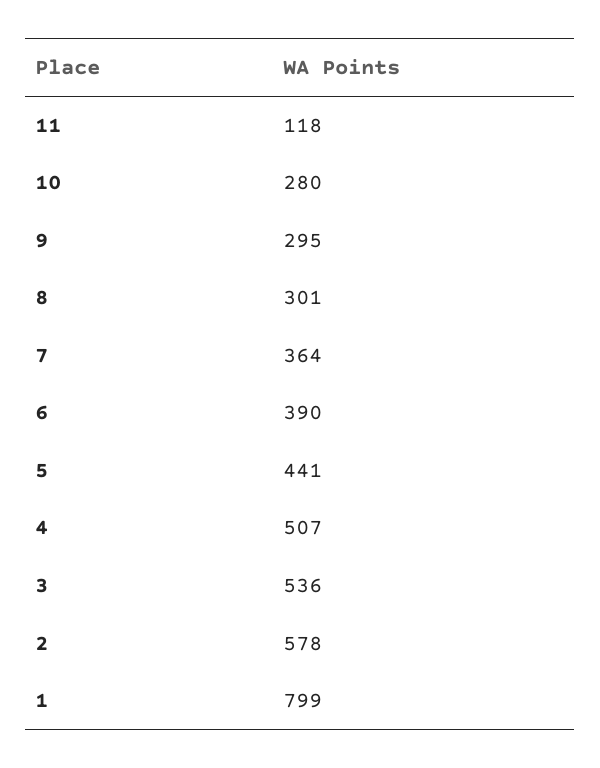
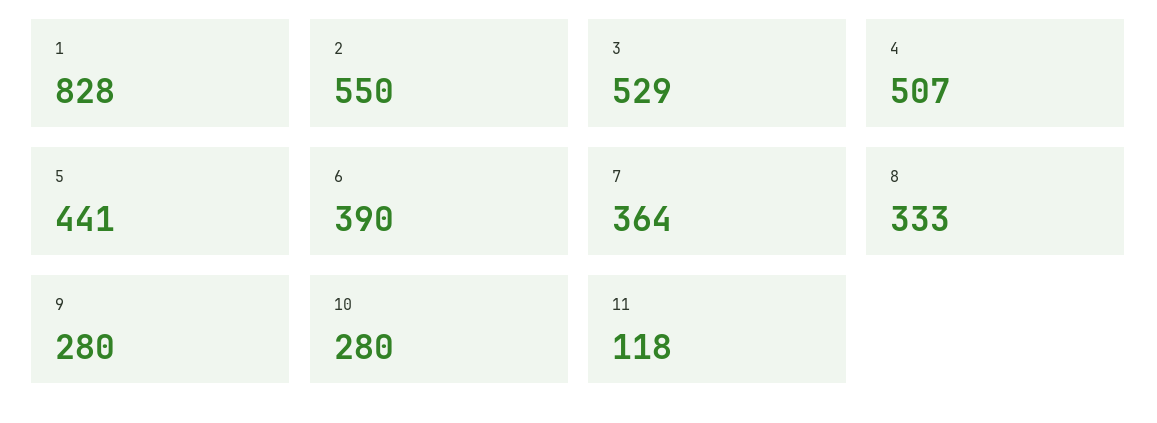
9: 295 -> 280
8: 301 -> 333
3: 536 -> 529
2: 578 -> 550
1: 799 -> 828

